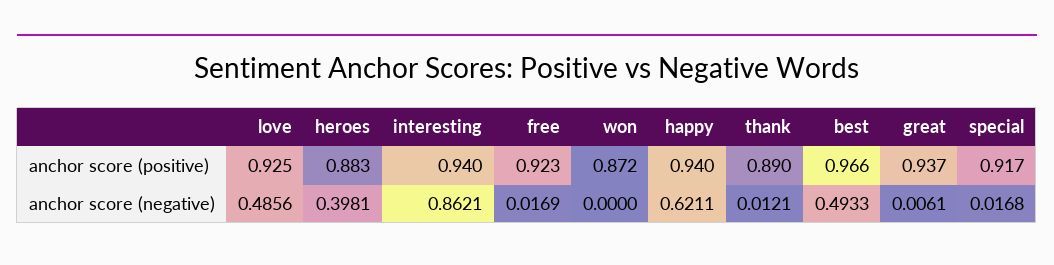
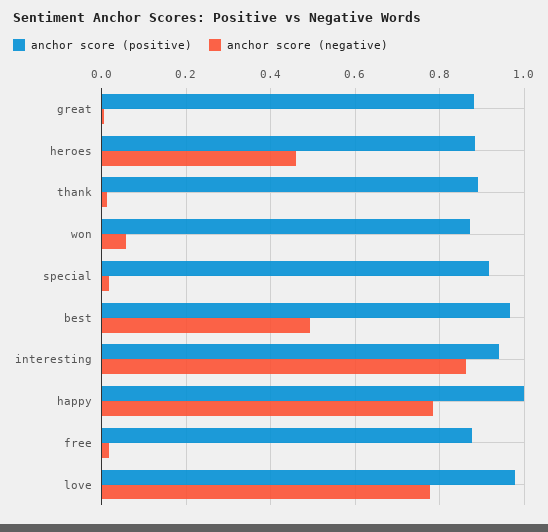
anchor score (positive), love: 0.925 -> 0.98
anchor score (positive), free: 0.923 -> 0.88
anchor score (positive), happy: 0.94 -> 1
anchor score (positive), great: 0.937 -> 0.88
anchor score (negative), love: 0.4856 -> 0.78
anchor score (negative), heroes: 0.3981 -> 0.46
anchor score (negative), won: 0 -> 0.06
anchor score (negative), happy: 0.6211 -> 0.78

